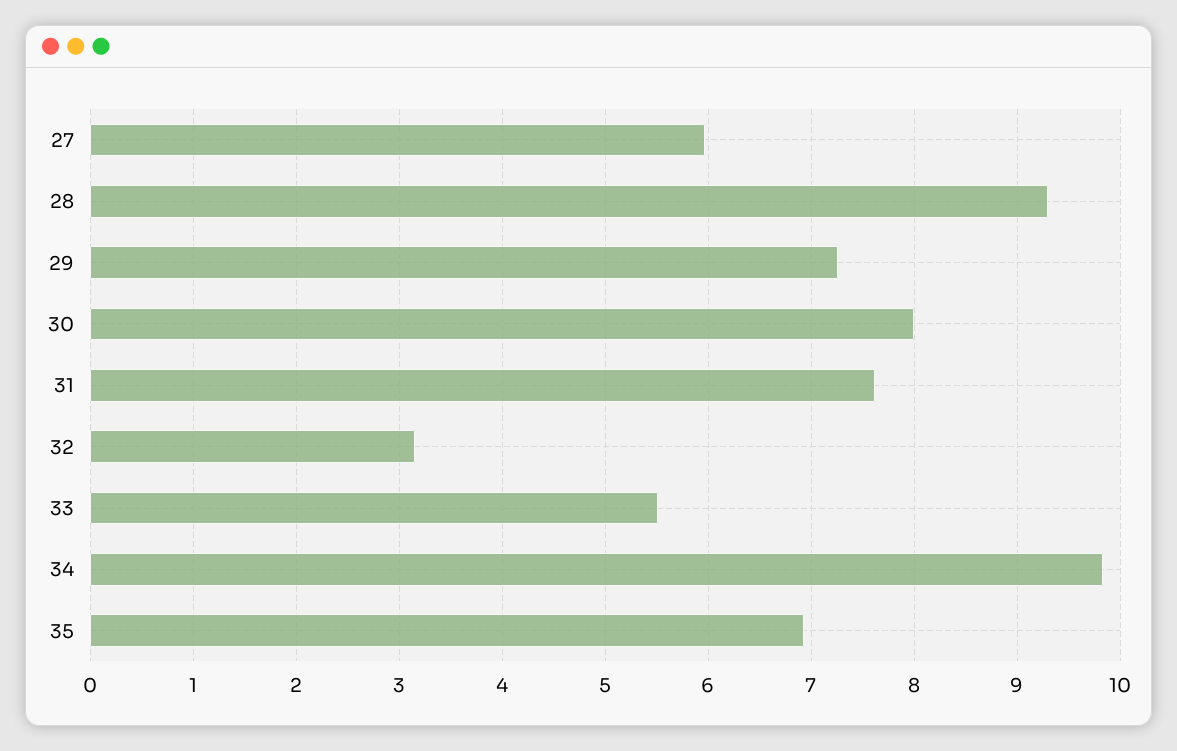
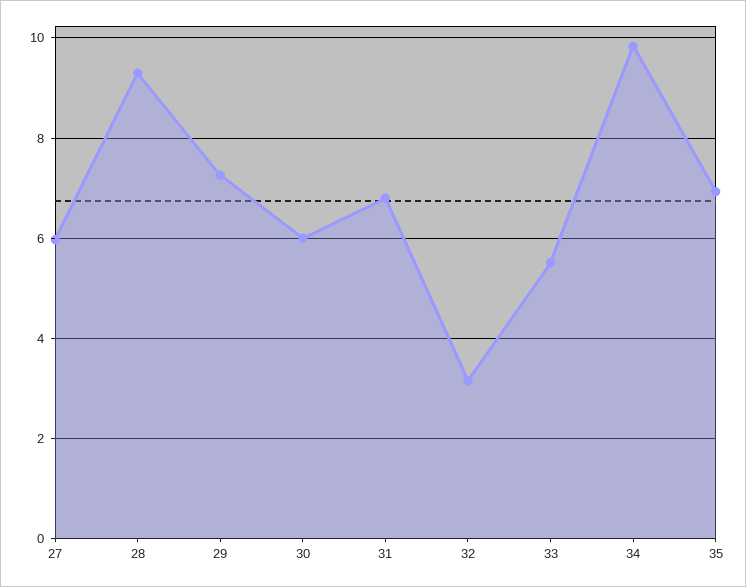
30: 8 -> 6
31: 7.6 -> 6.8

